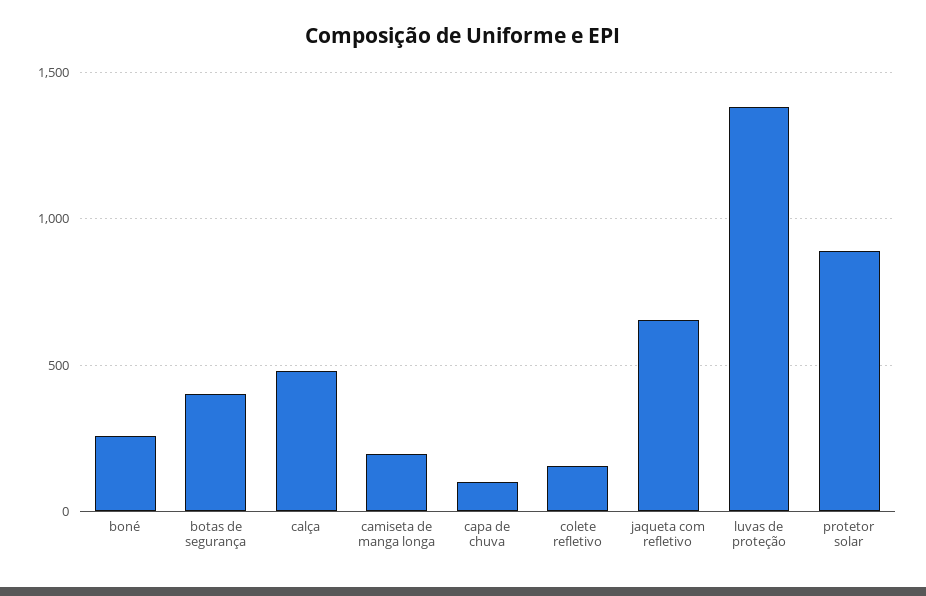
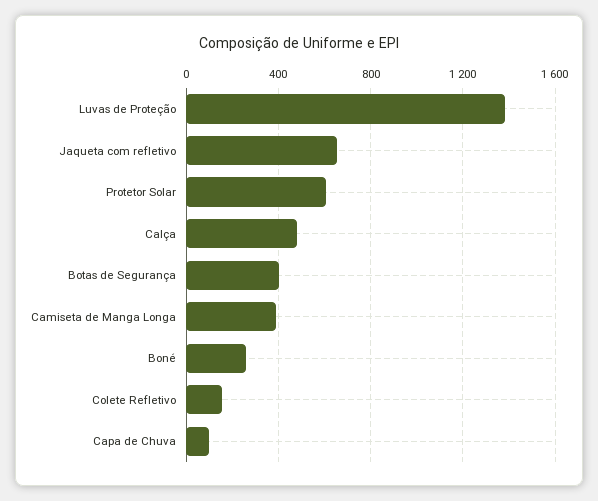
camiseta de manga longa: 200 -> 400
protetor solar: 900 -> 600

